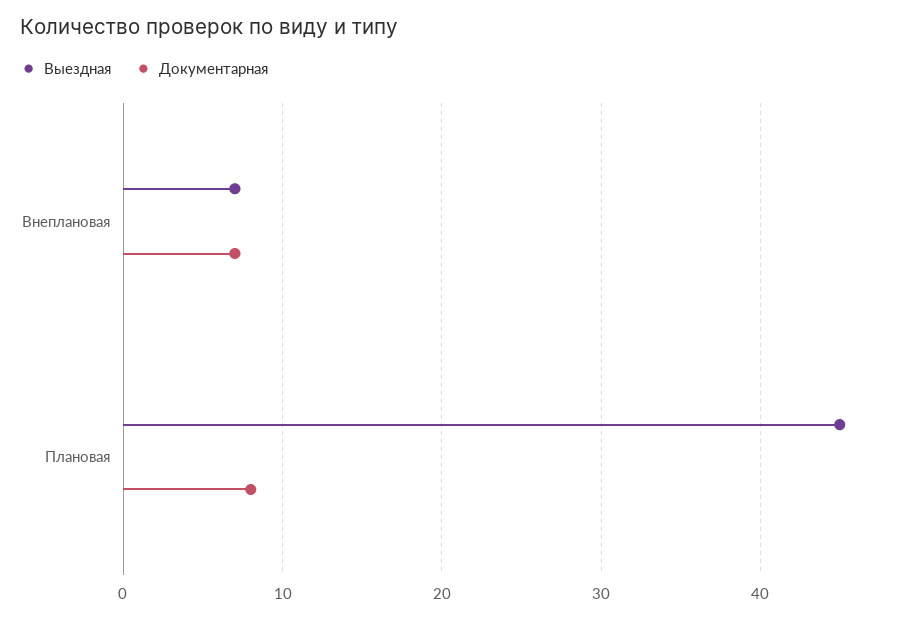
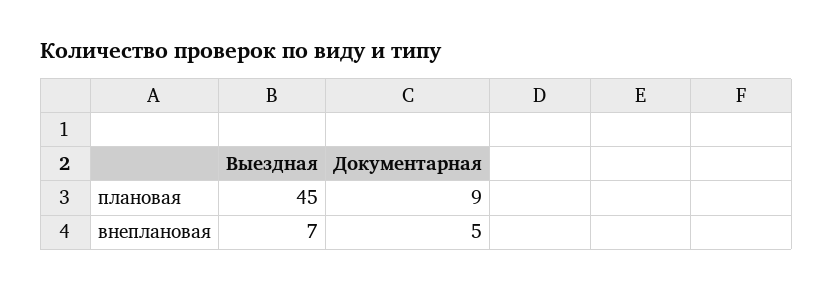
Документарная, Внеплановая: 7 -> 5
Документарная, Плановая: 8 -> 9

